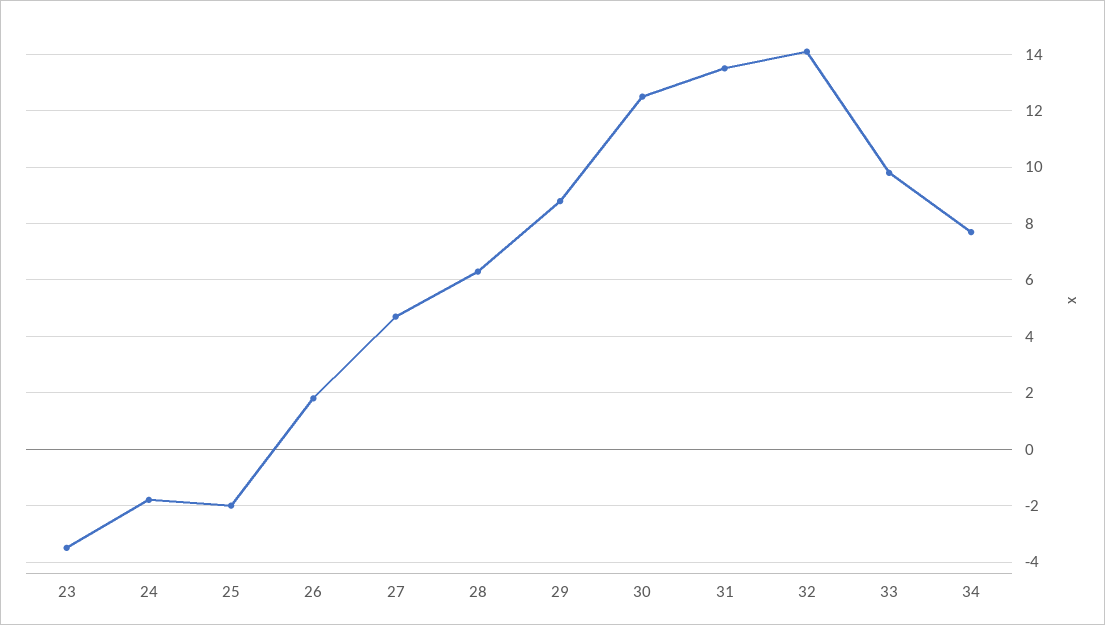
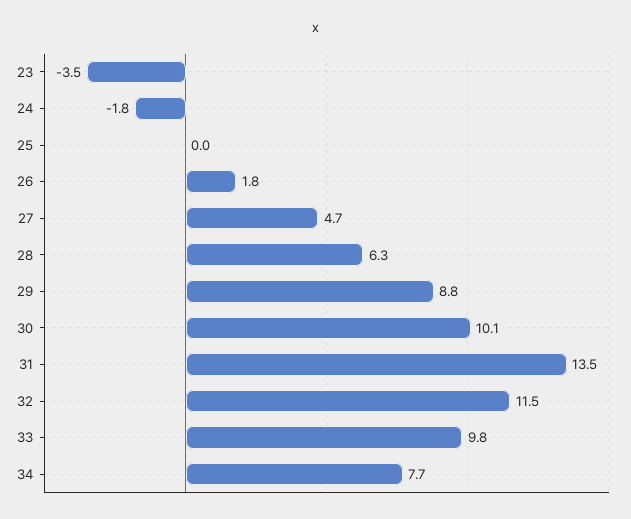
25: -2 -> 0
30: 12.5 -> 10.1
32: 14 -> 11.5

